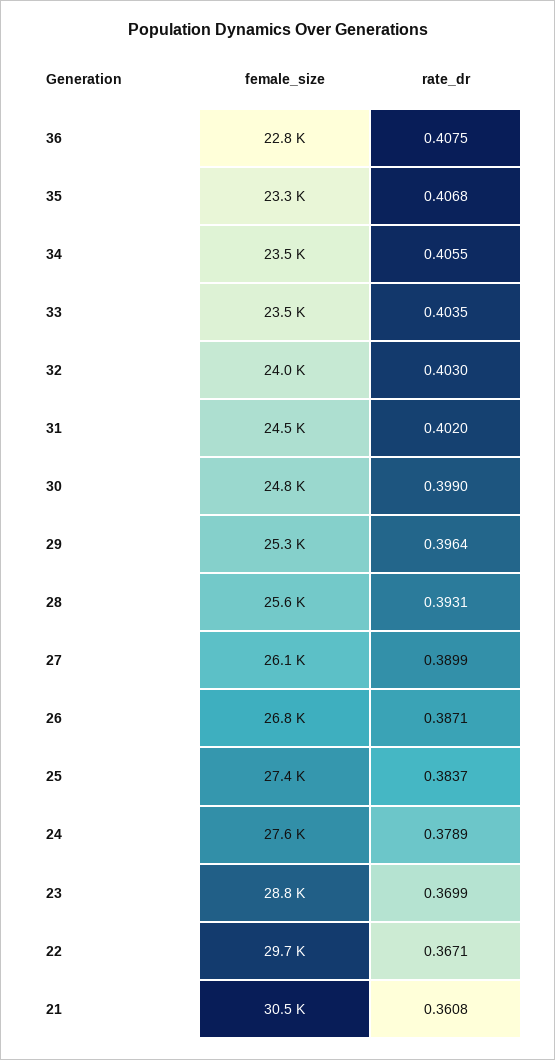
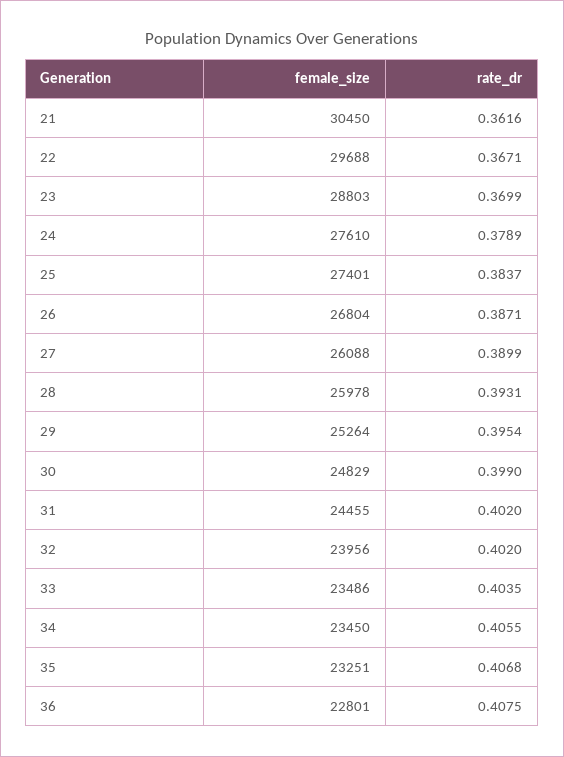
rate_dr, 32: 0.403 -> 0.402
rate_dr, 29: 0.3964 -> 0.3954
female_size, 28: 25600 -> 25978
rate_dr, 21: 0.3608 -> 0.3616

